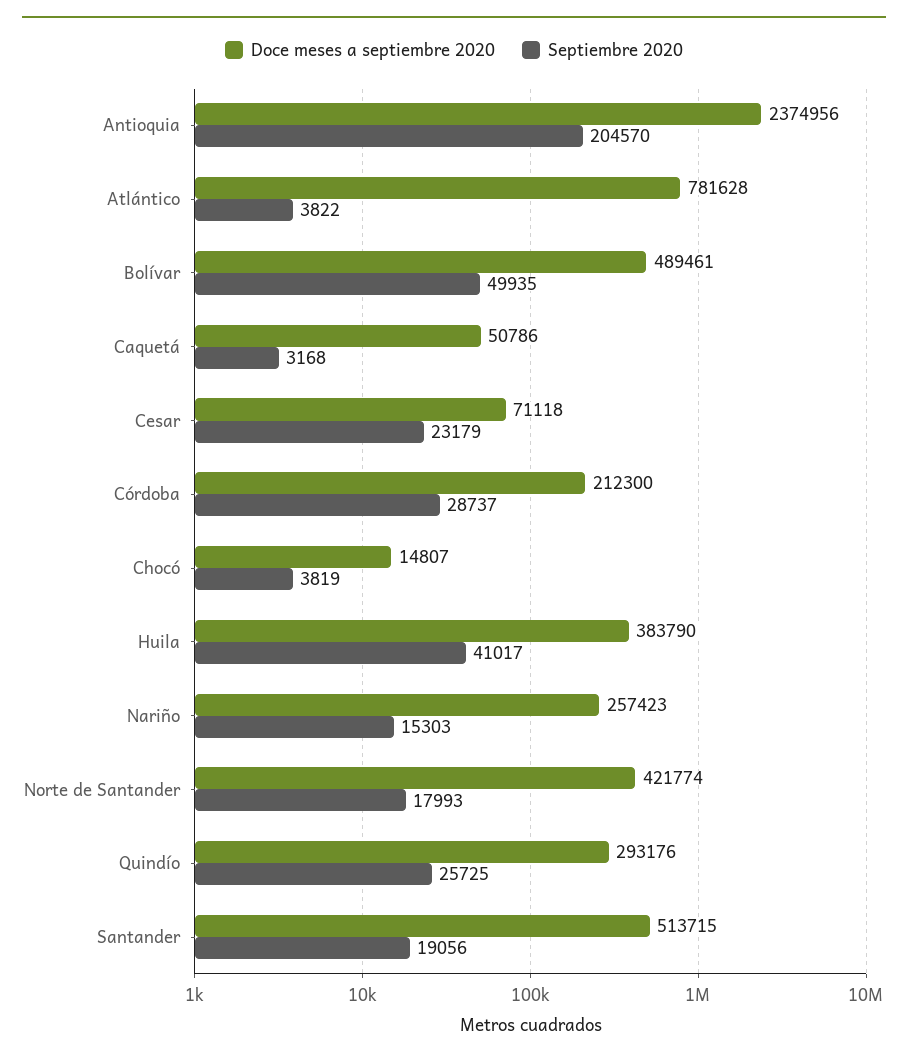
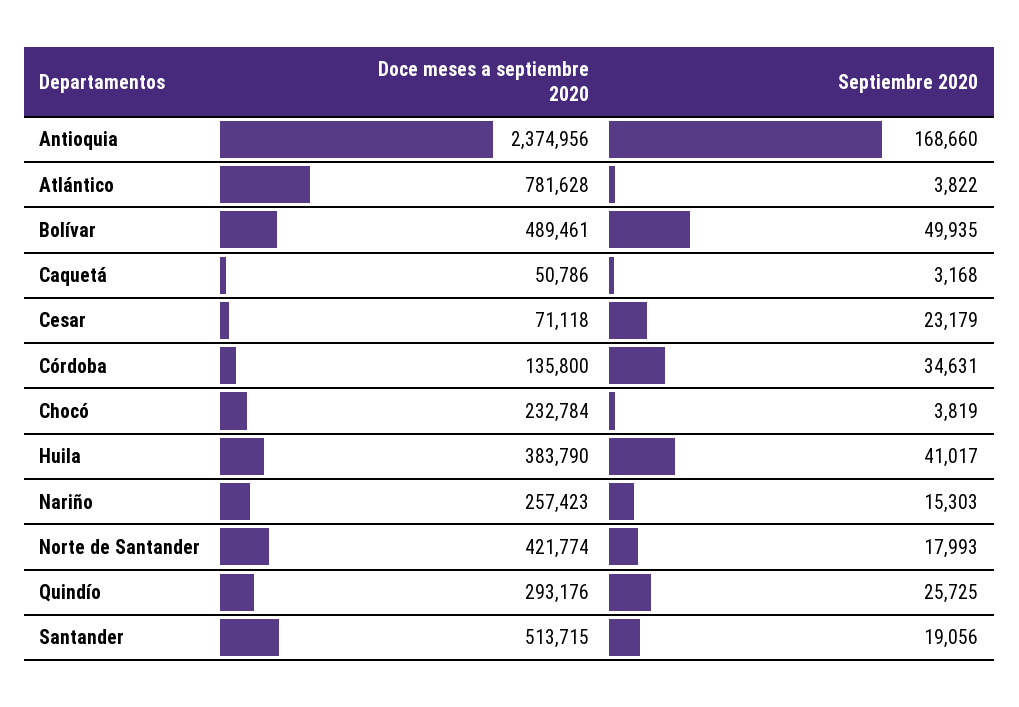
Septiembre 2020, Antioquia: 204570 -> 168660
Doce meses a septiembre 2020, Córdoba: 212300 -> 135800
Septiembre 2020, Córdoba: 28737 -> 34631
Doce meses a septiembre 2020, Chocó: 14807 -> 232784

